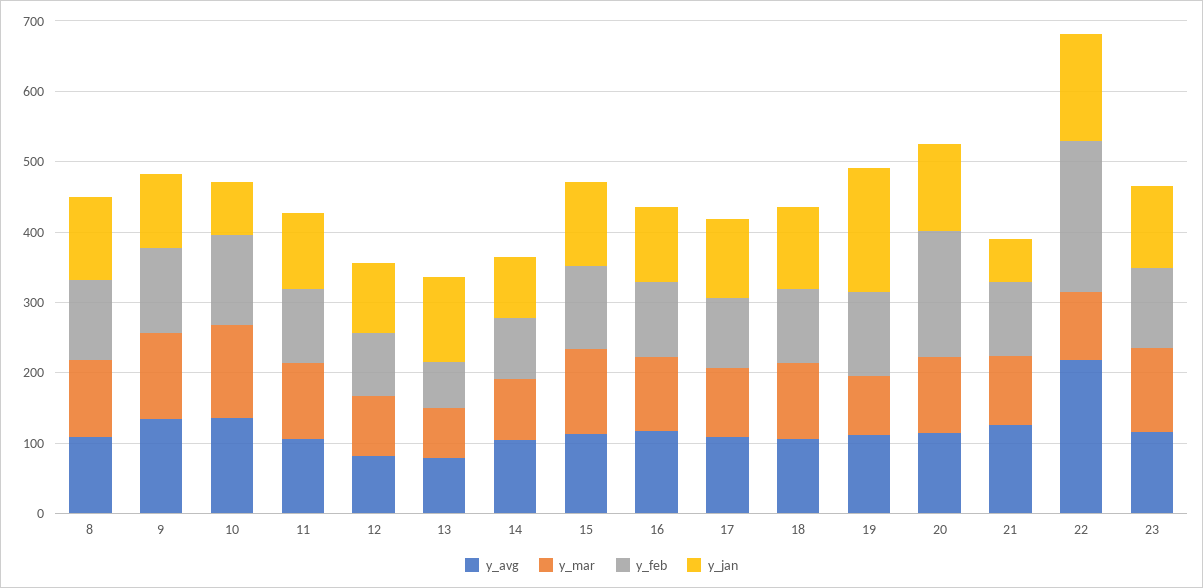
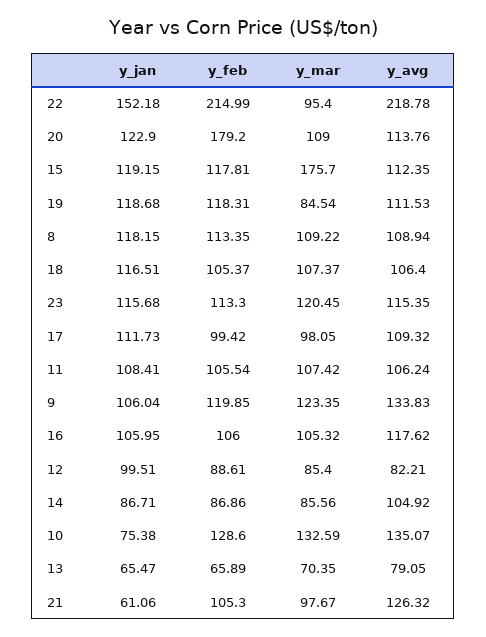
y_jan, 13: 120 -> 65.47
y_mar, 15: 120 -> 175.7
y_jan, 19: 180 -> 118.68

